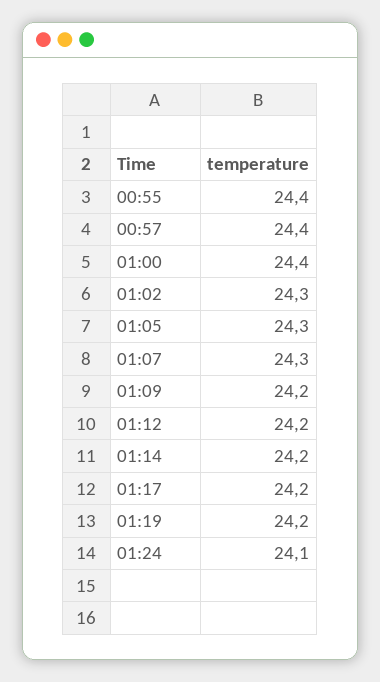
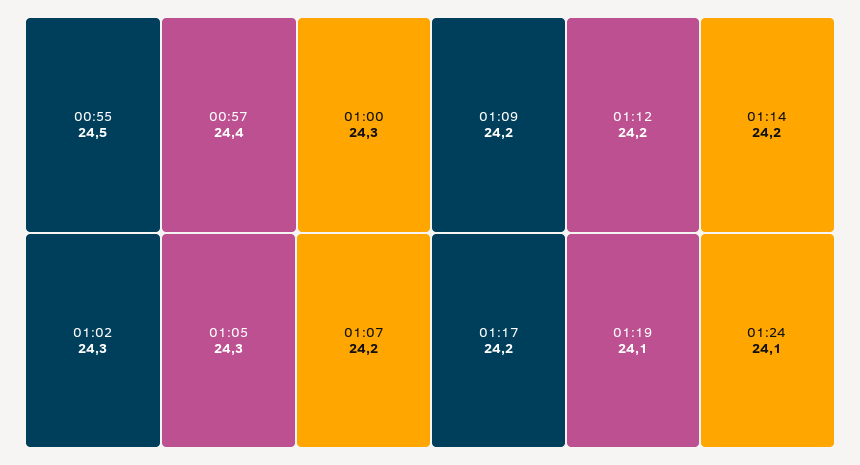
00:55: 24.4 -> 24.5
01:00: 24.4 -> 24.3
01:07: 24.3 -> 24.2
01:19: 24.2 -> 24.1

